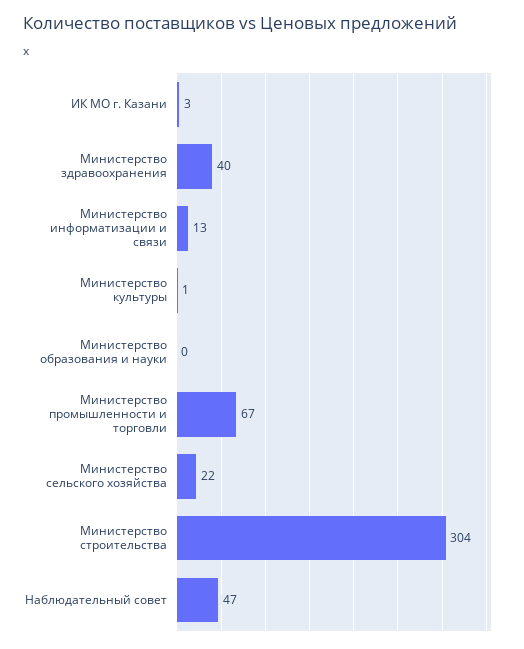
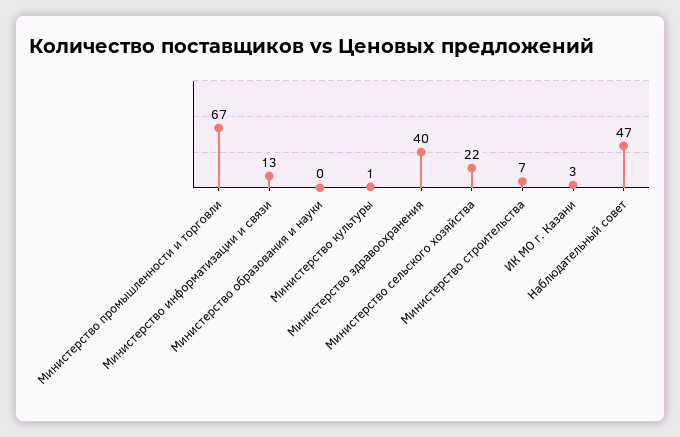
Министерство строительства: 304 -> 7

